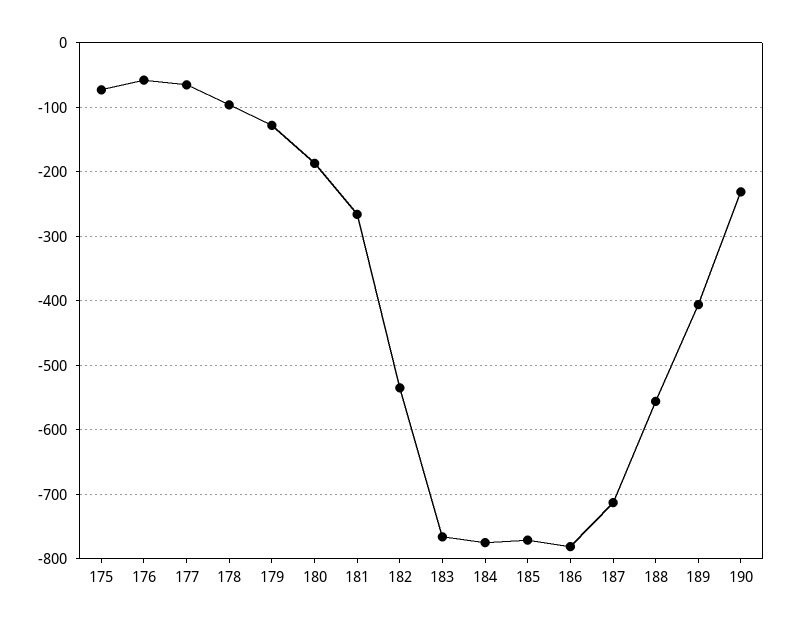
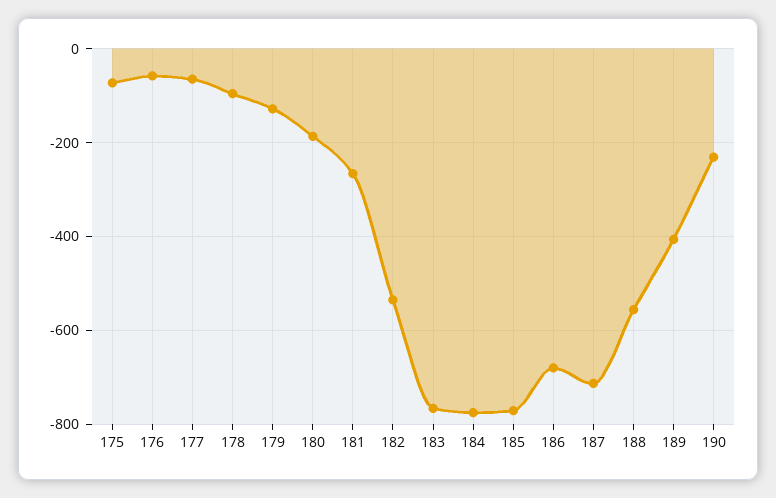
186: -780 -> -680

